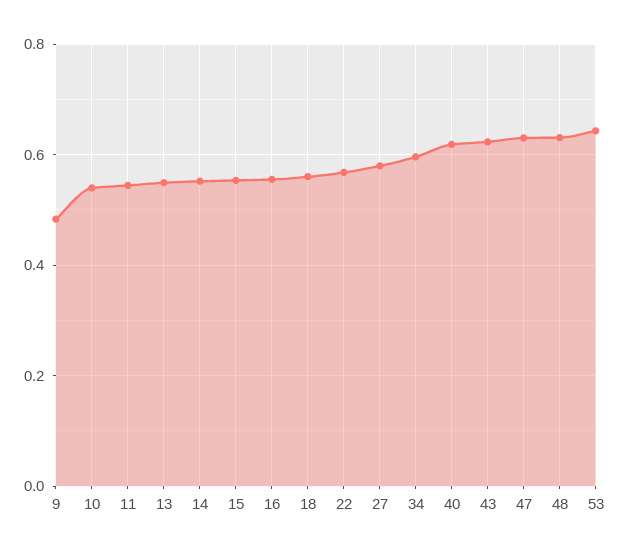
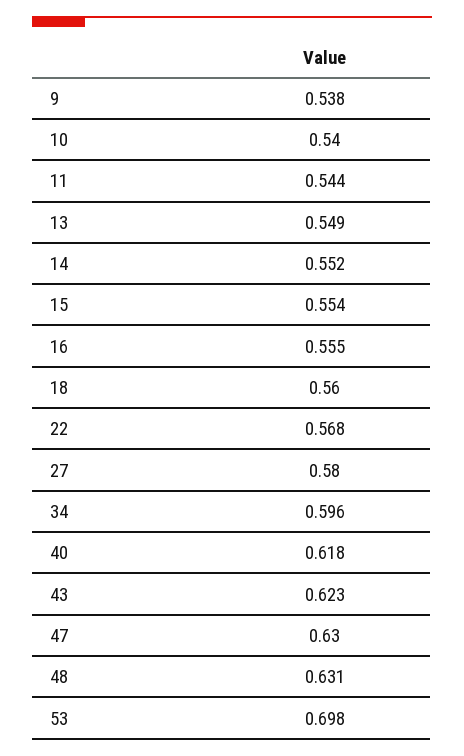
9: 0.48 -> 0.538
53: 0.64 -> 0.698

